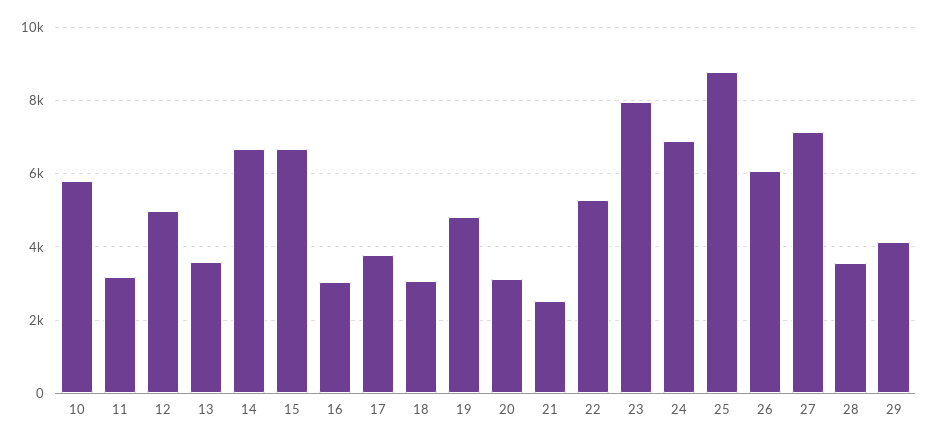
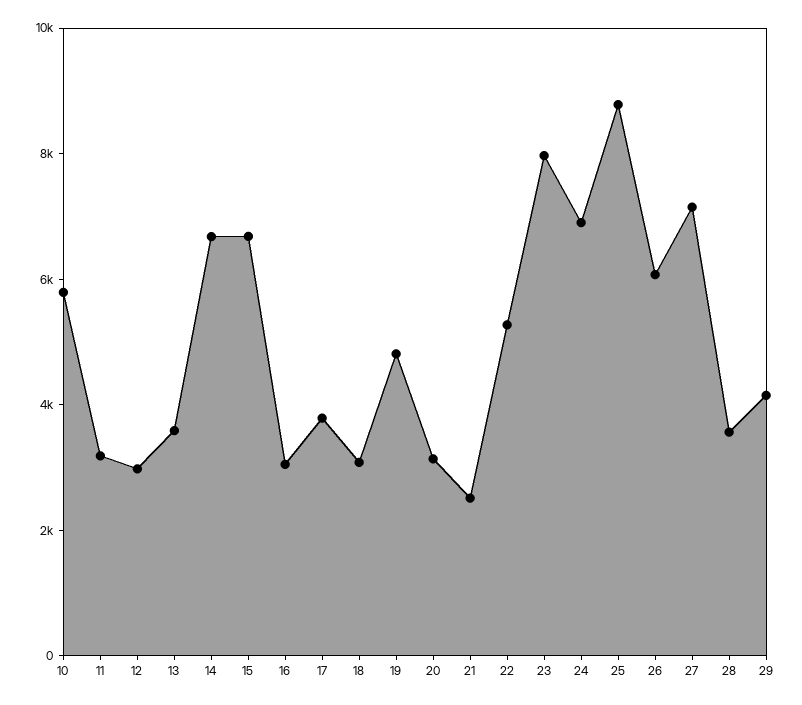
12: 5000 -> 3000

